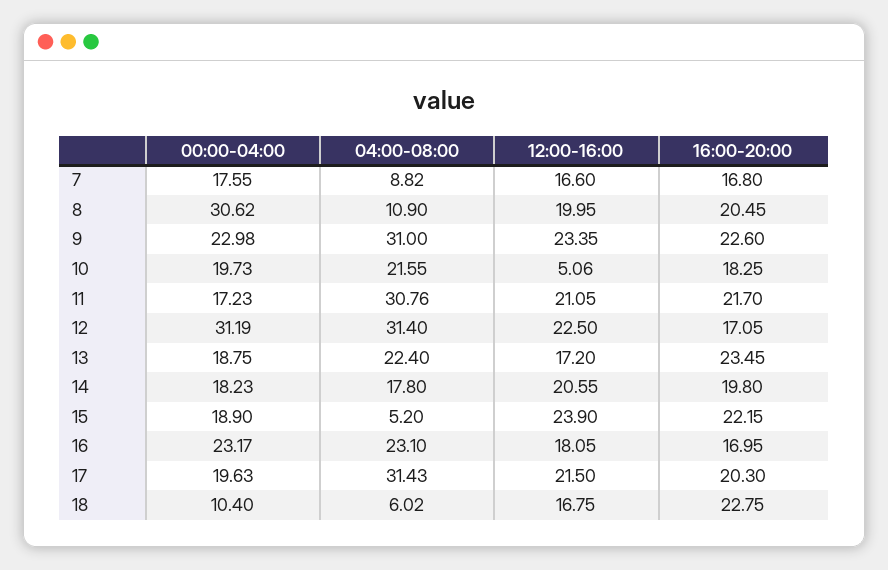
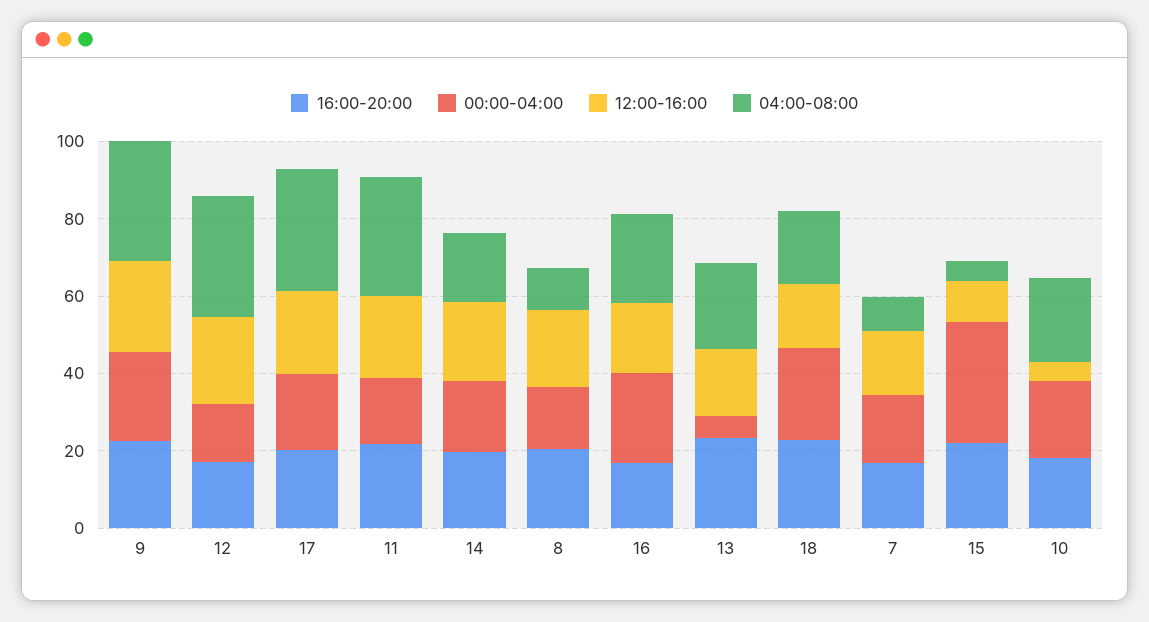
00:00-04:00, 8: 30.62 -> 15
00:00-04:00, 12: 31.19 -> 15
00:00-04:00, 13: 18.75 -> 5
00:00-04:00, 15: 18.9 -> 30
12:00-16:00, 15: 23.9 -> 10
00:00-04:00, 18: 10.4 -> 25
04:00-08:00, 18: 6.02 -> 20

